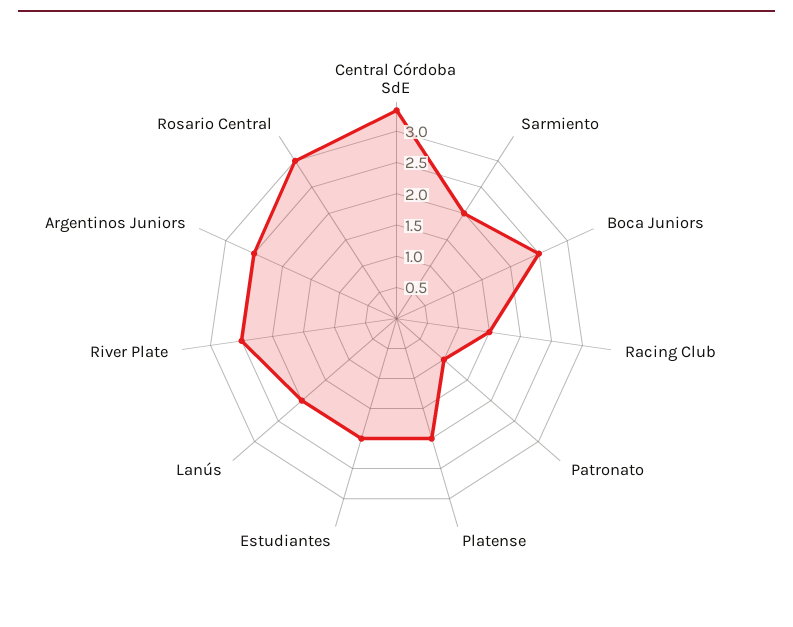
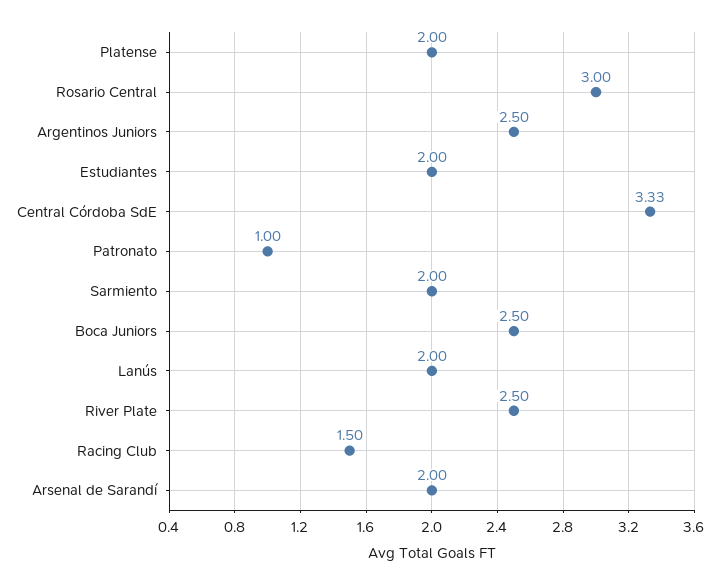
Arsenal de Sarandí: none -> 2

